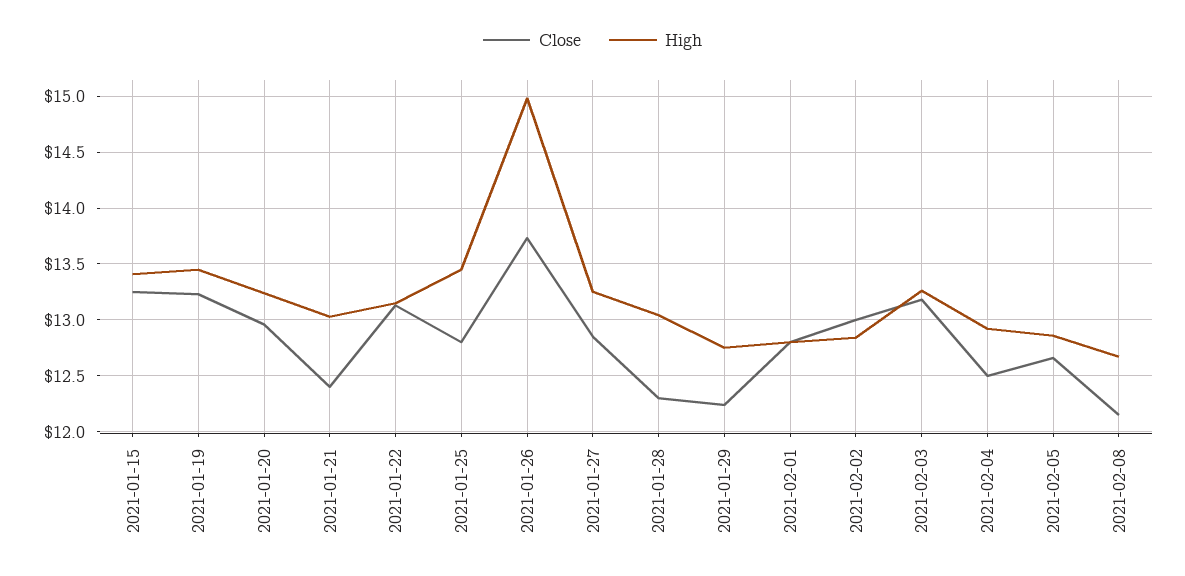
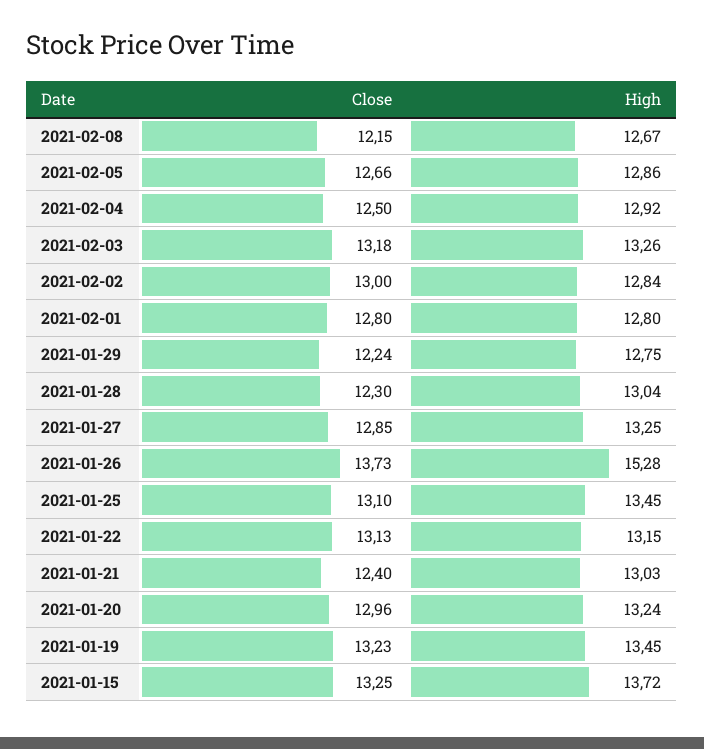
High, 2021-01-15: 13.4 -> 13.72
Close, 2021-01-25: 12.8 -> 13.1
High, 2021-01-26: 15 -> 15.28

